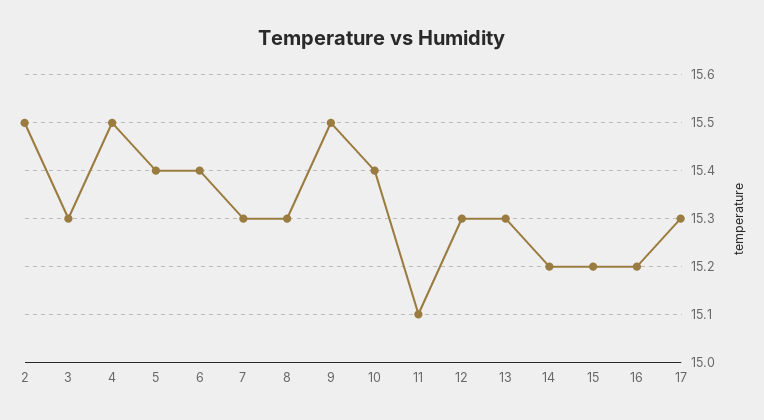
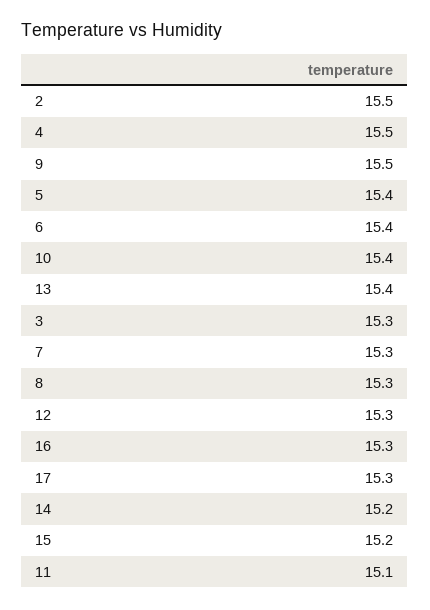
13: 15.3 -> 15.4
16: 15.2 -> 15.3

